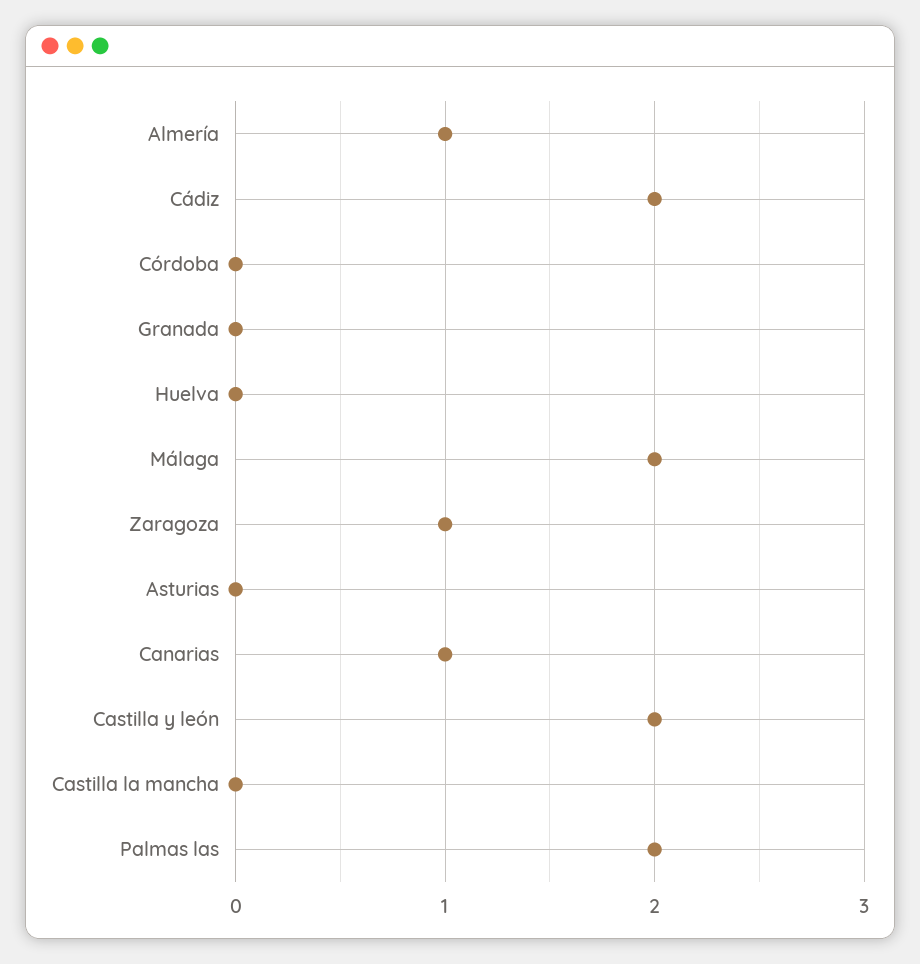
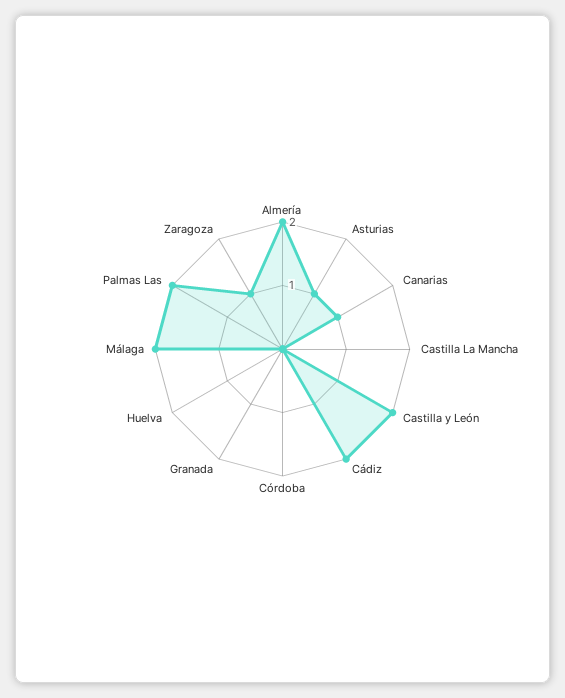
Almería: 1 -> 2
Asturias: 0 -> 1

